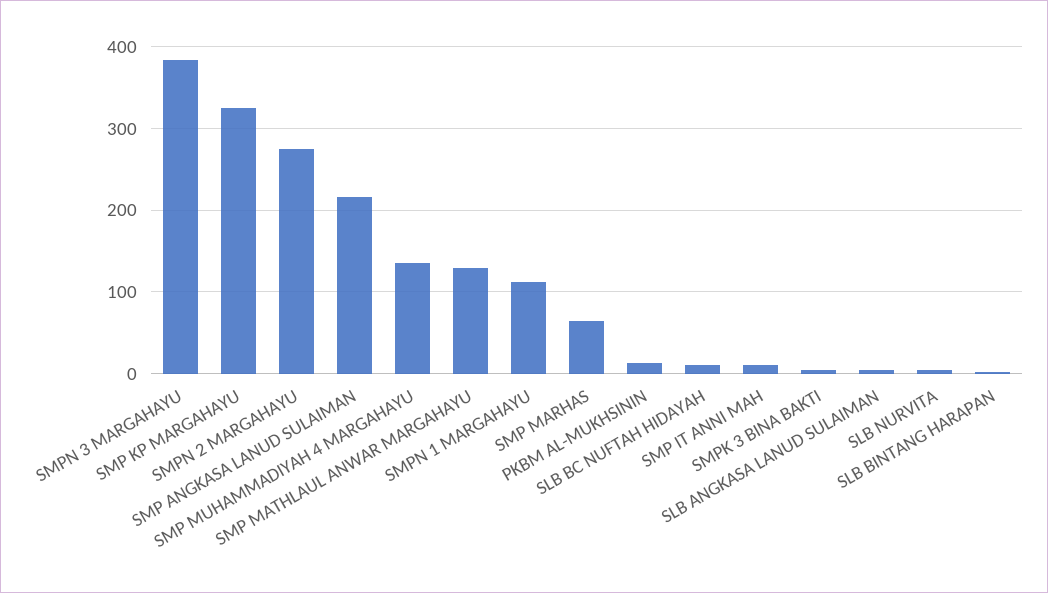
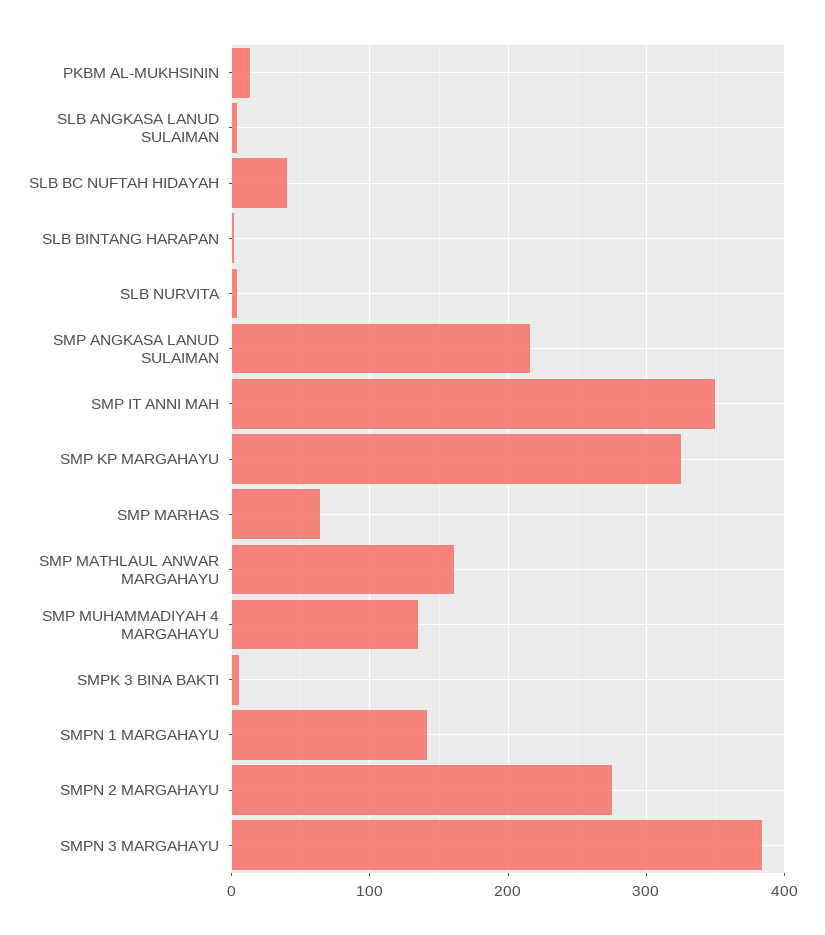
SMP MATHLAUL ANWAR MARGAHAYU: 130 -> 160
SMPN 1 MARGAHAYU: 110 -> 140
SLB BC NUFTAH HIDAYAH: 10 -> 40
SMP IT ANNI MAH: 10 -> 350

